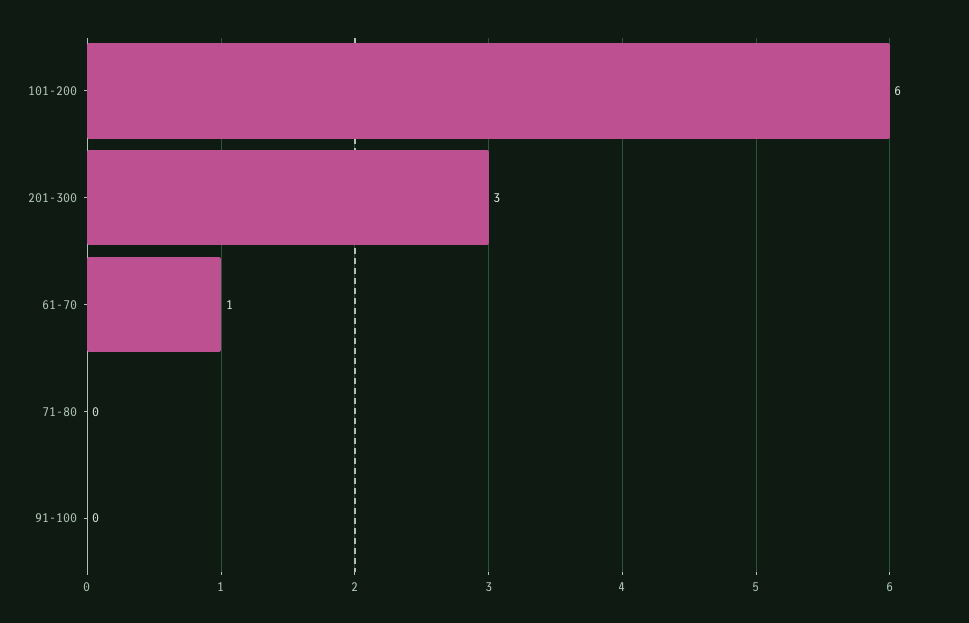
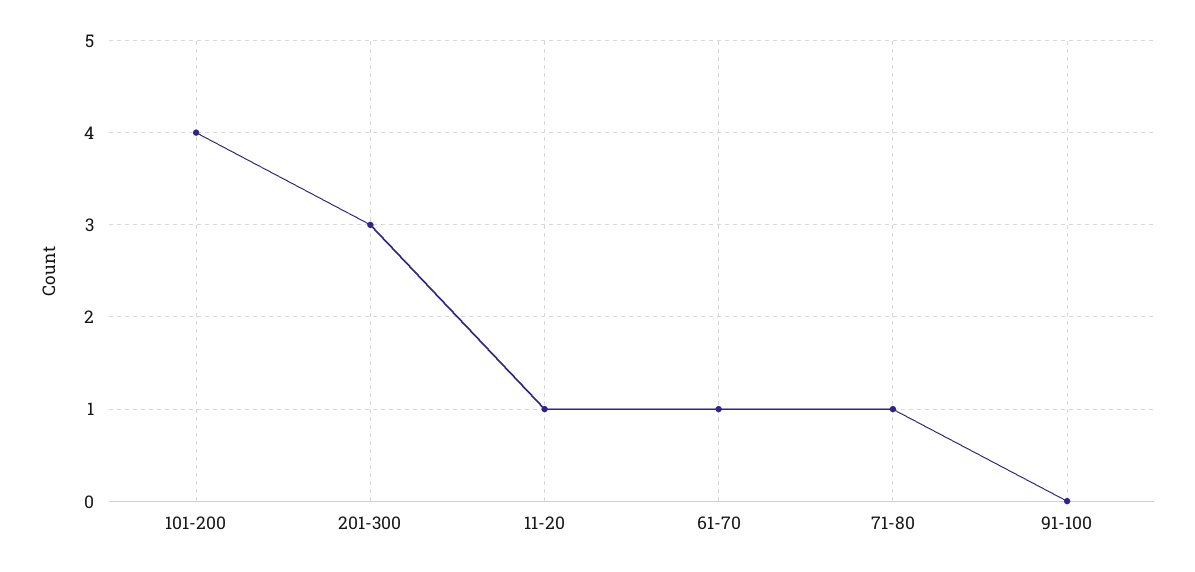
101-200: 6 -> 4
71-80: 0 -> 1
11-20: none -> 1

